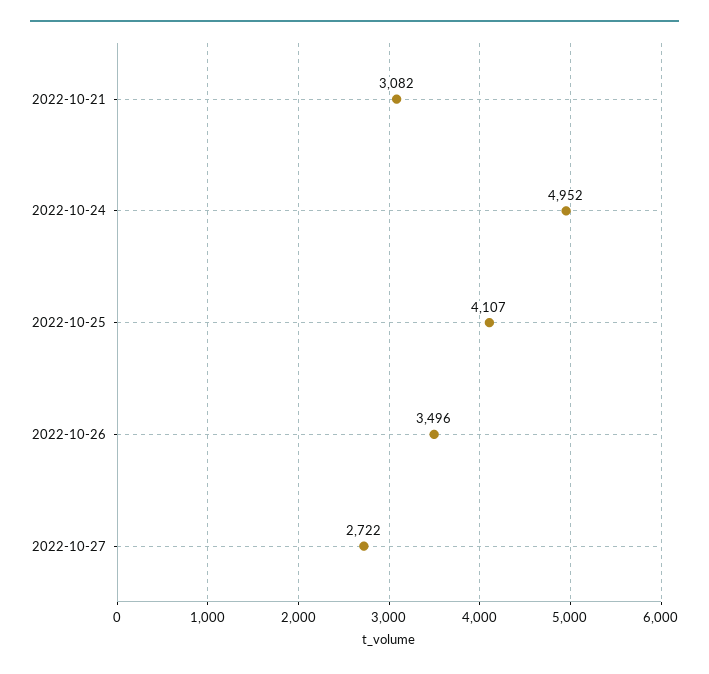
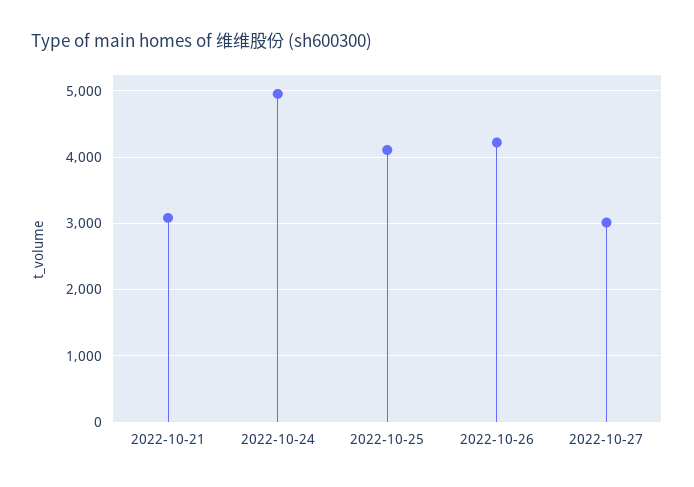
2022-10-26: 3496 -> 4200
2022-10-27: 2722 -> 3000

